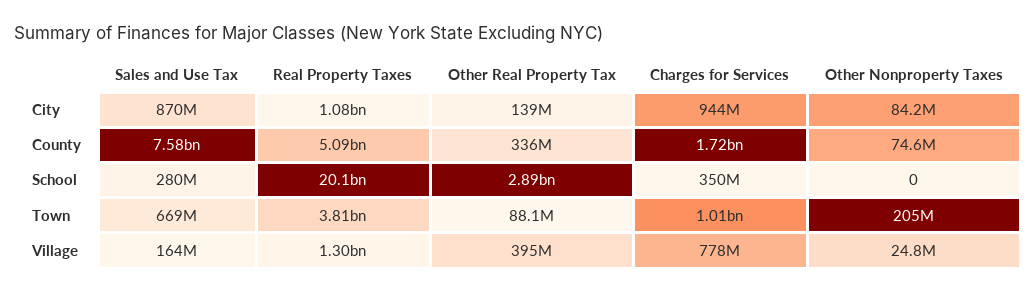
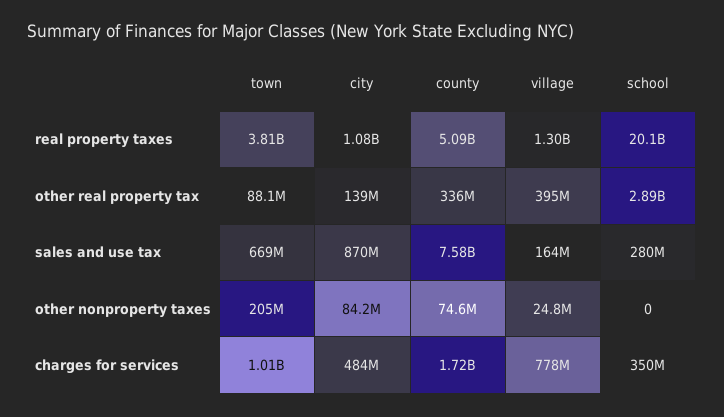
Charges for Services, City: 944000000 -> 484000000

